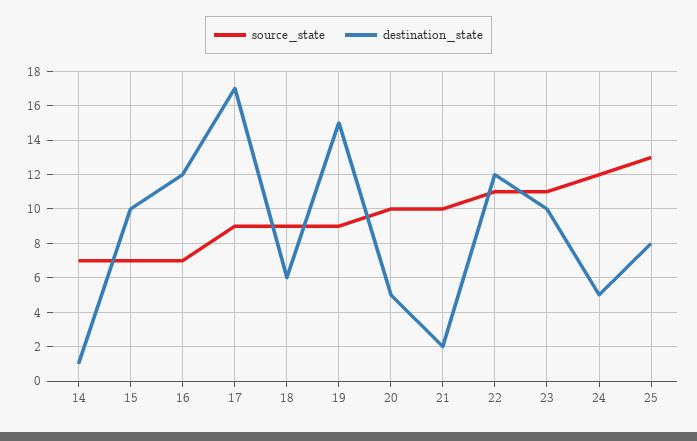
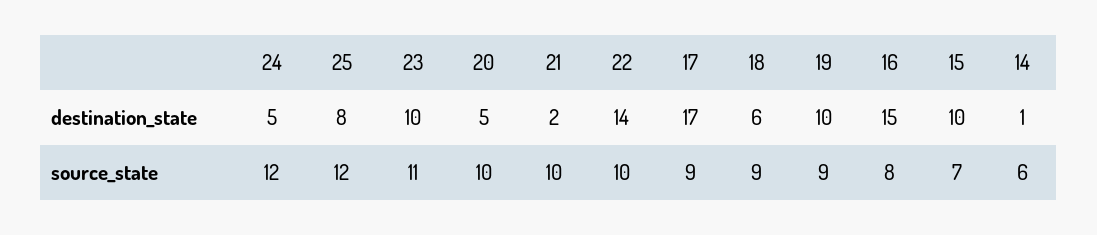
source_state, 14: 7 -> 6
source_state, 16: 7 -> 8
destination_state, 16: 12 -> 15
destination_state, 19: 15 -> 10
source_state, 22: 11 -> 10
destination_state, 22: 12 -> 14
source_state, 25: 13 -> 12

